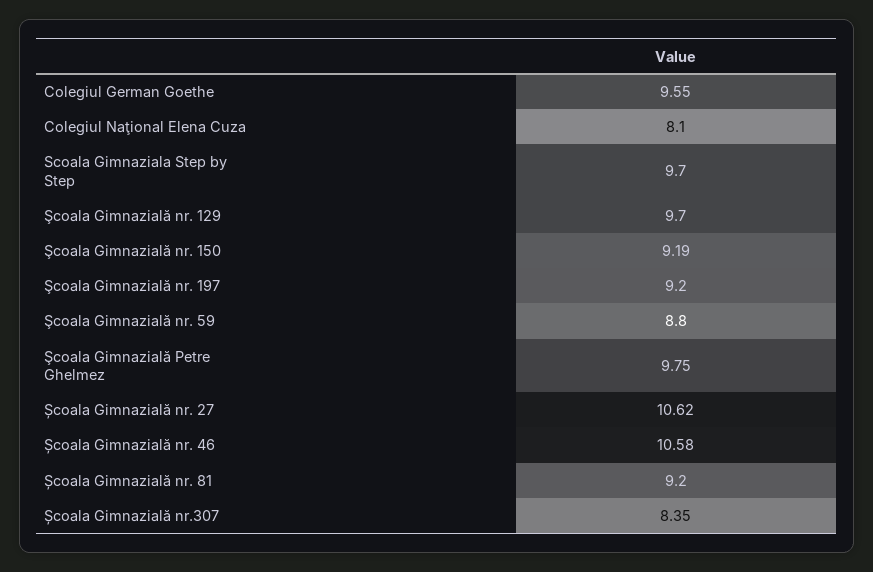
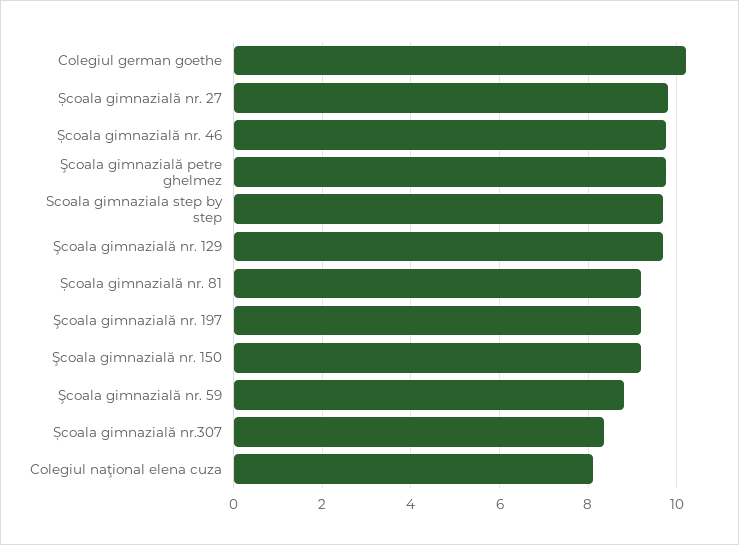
Colegiul German Goethe: 9.55 -> 10.2
Școala Gimnazială nr. 27: 10.62 -> 9.8
Școala Gimnazială nr. 46: 10.58 -> 9.8

